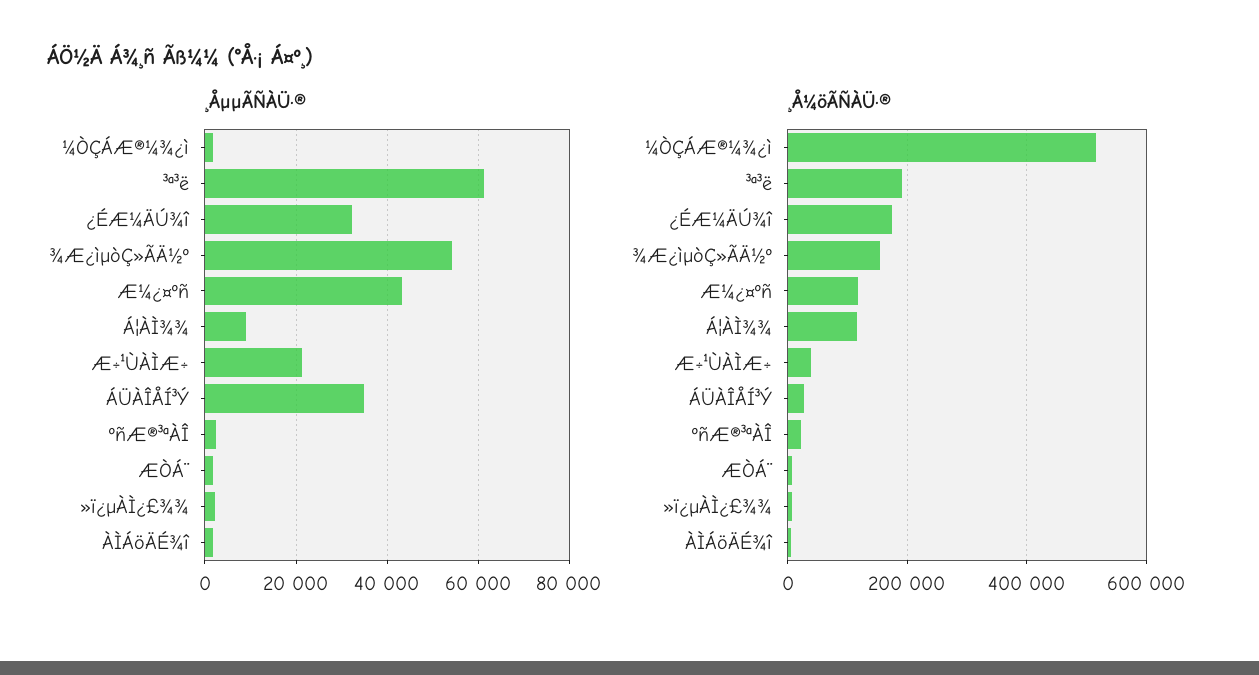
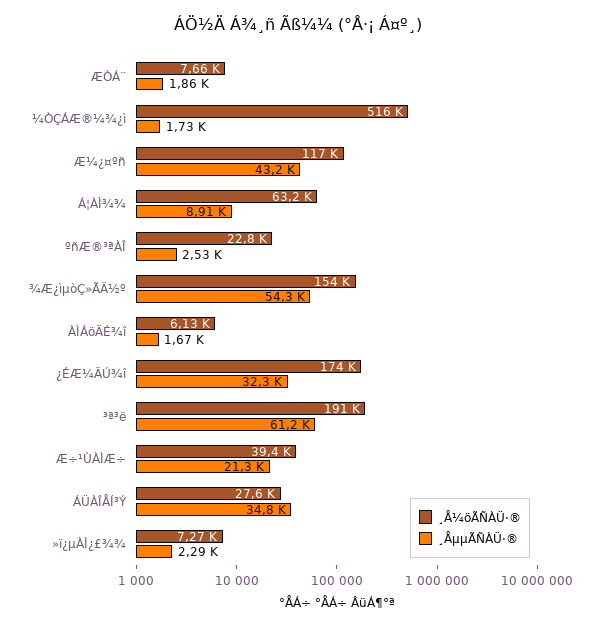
¸Å¼öÃÑÀÜ·®, Á¦ÀÌ¾¾: 120000 -> 63200

